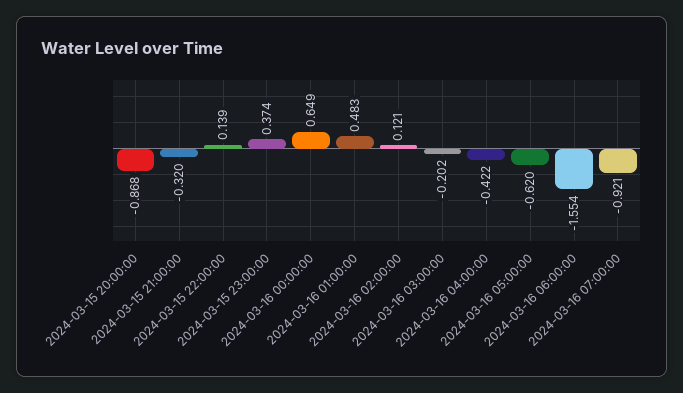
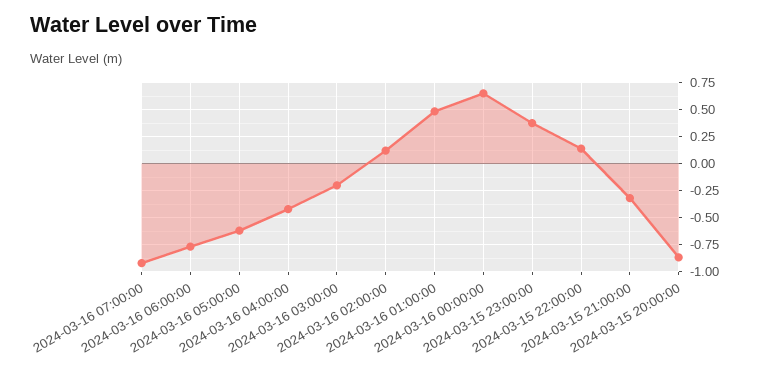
2024-03-16 06:00:00: -1.554 -> -0.75

